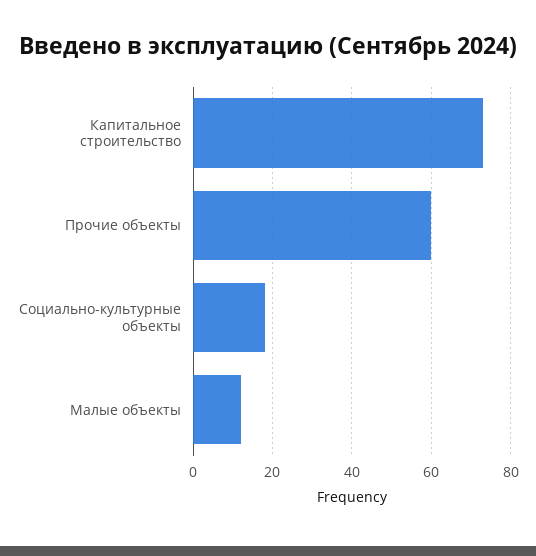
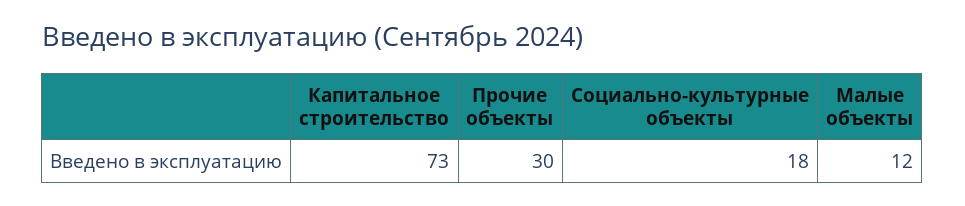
Прочие объекты: 60 -> 30

